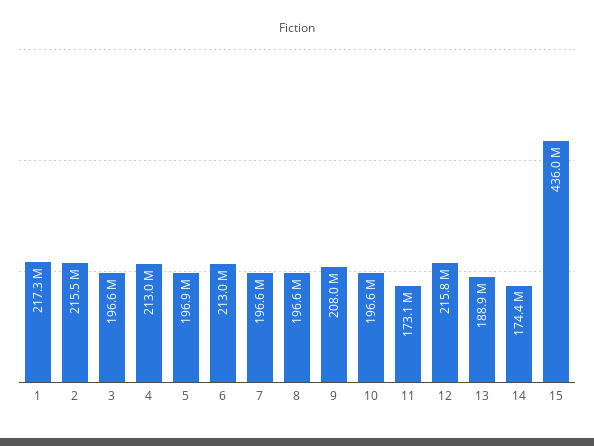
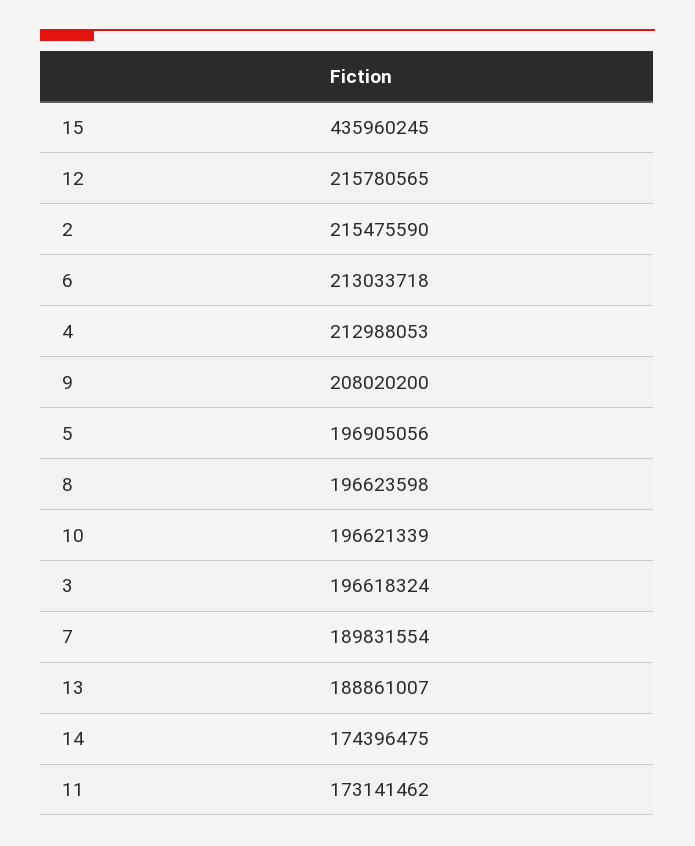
1: 217300000 -> none
7: 196600000 -> 189831554

